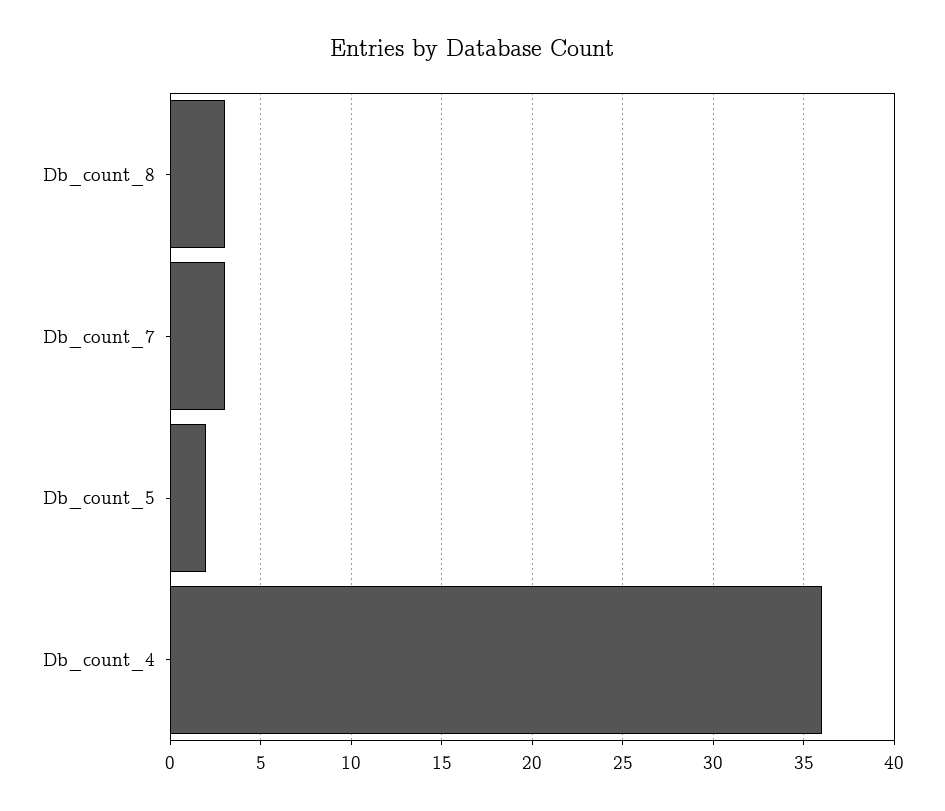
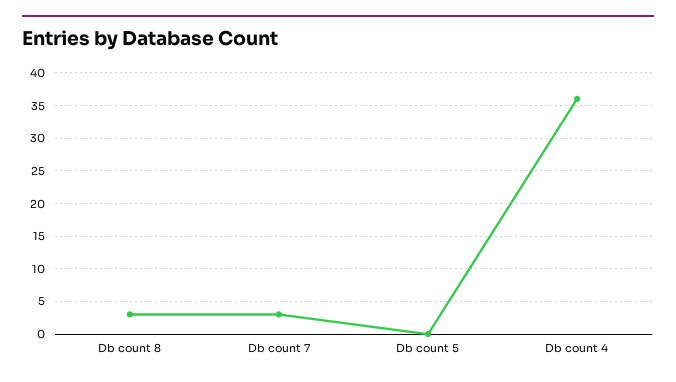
Db_count_5: 2 -> 0

